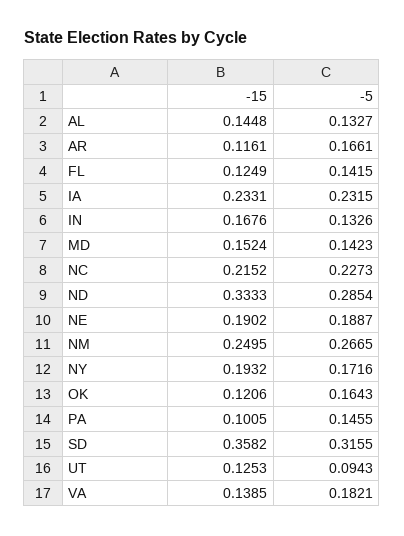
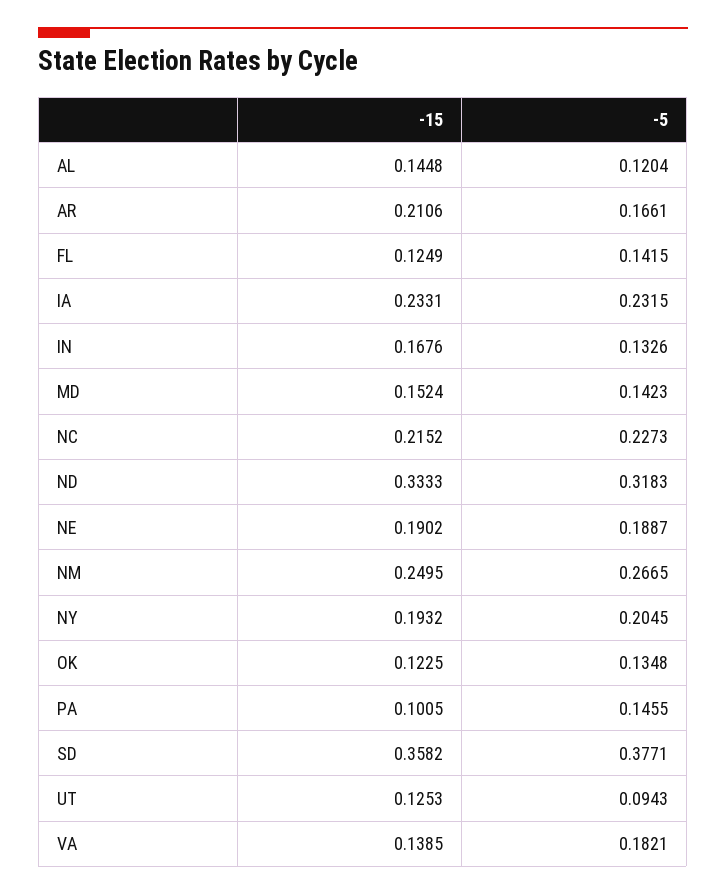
-5, AL: 0.1327 -> 0.1204
-15, AR: 0.1161 -> 0.2106
-5, ND: 0.2854 -> 0.3183
-5, NY: 0.1716 -> 0.2045
-15, OK: 0.1206 -> 0.1225
-5, OK: 0.1643 -> 0.1348
-5, SD: 0.3155 -> 0.3771

